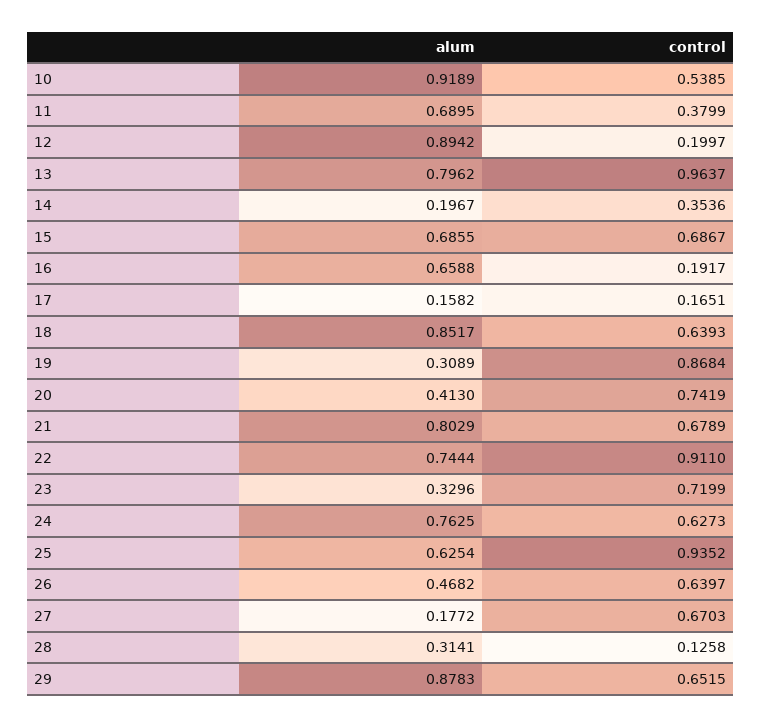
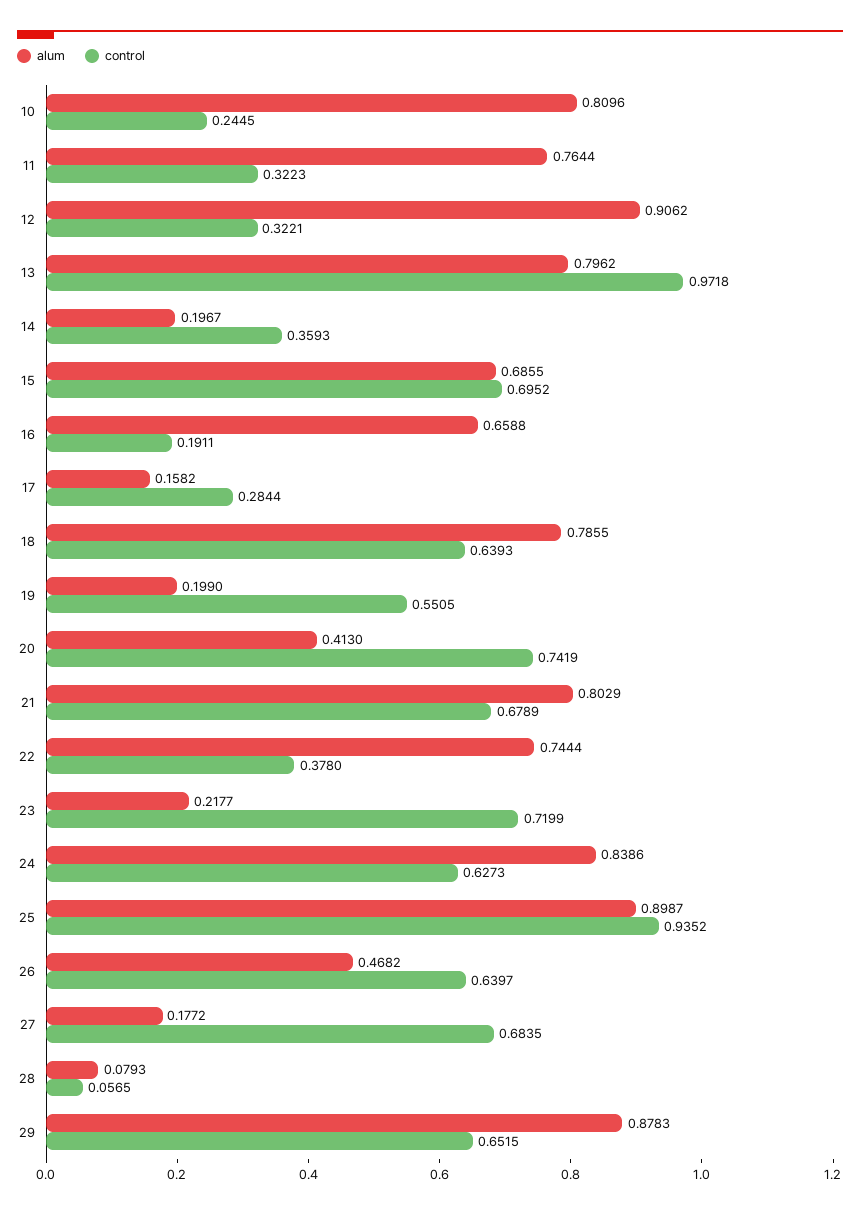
alum, 10: 0.9189 -> 0.8096
control, 10: 0.5385 -> 0.2445
alum, 11: 0.6895 -> 0.7644
control, 11: 0.3799 -> 0.3223
alum, 12: 0.8942 -> 0.9062
control, 12: 0.1997 -> 0.3221
control, 13: 0.9637 -> 0.9718
control, 14: 0.3536 -> 0.3593
control, 15: 0.6867 -> 0.6952
control, 16: 0.1917 -> 0.1911
control, 17: 0.1651 -> 0.2844
alum, 18: 0.8517 -> 0.7855
alum, 19: 0.3089 -> 0.199
control, 19: 0.8684 -> 0.5505
control, 22: 0.911 -> 0.378
alum, 23: 0.3296 -> 0.2177
alum, 24: 0.7625 -> 0.8386
alum, 25: 0.6254 -> 0.8987
control, 27: 0.6703 -> 0.6835
alum, 28: 0.3141 -> 0.0793
control, 28: 0.1258 -> 0.0565

